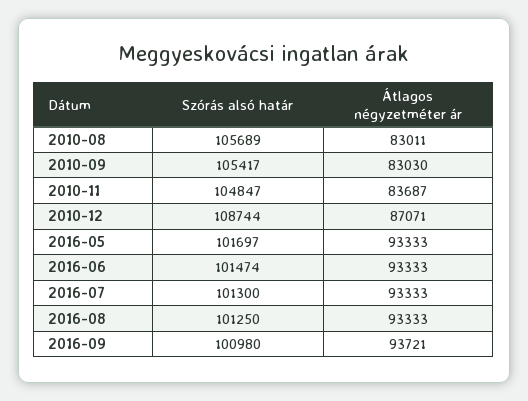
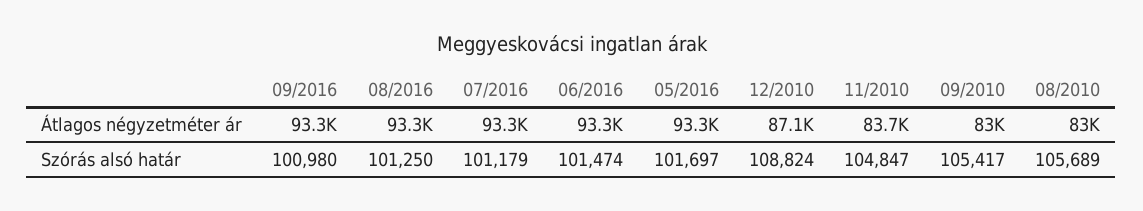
Szórás alsó határ, 2010-12: 108744 -> 108824
Szórás alsó határ, 2016-07: 101300 -> 101179
Átlagos négyzetméter ár, 2016-09: 93721 -> 93300

